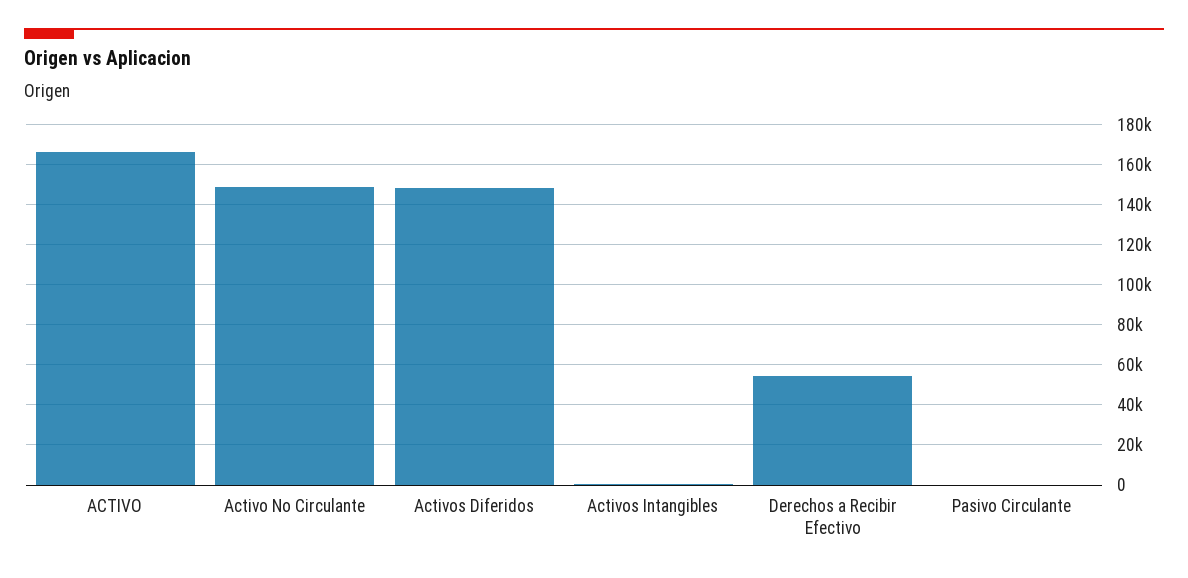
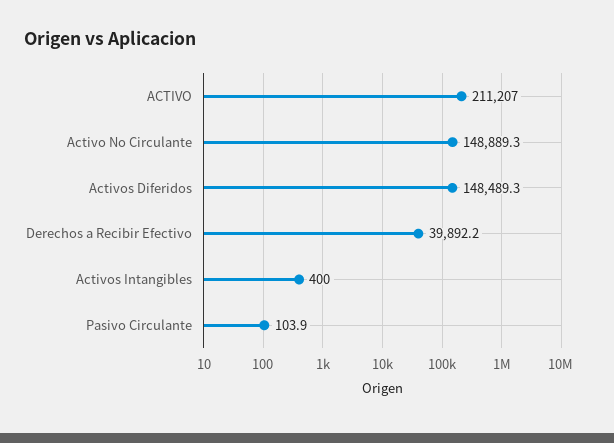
ACTIVO: 165000 -> 211207
Derechos a Recibir Efectivo: 55000 -> 39892.2

